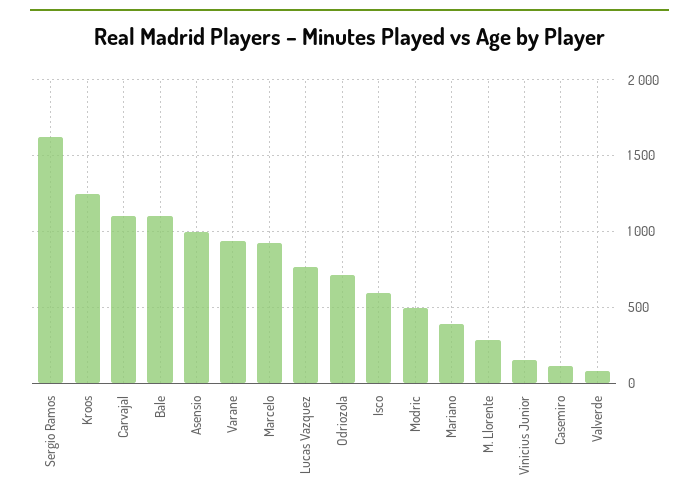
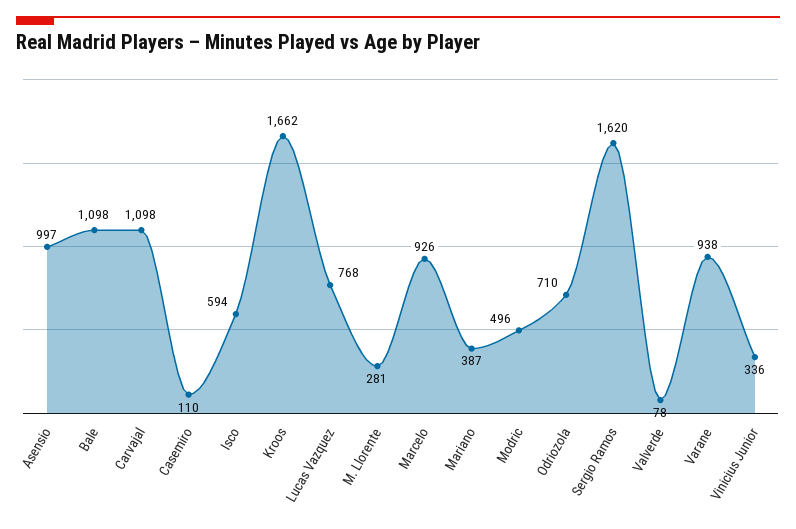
Kroos: 1250 -> 1662
Vinicius Junior: 150 -> 336

